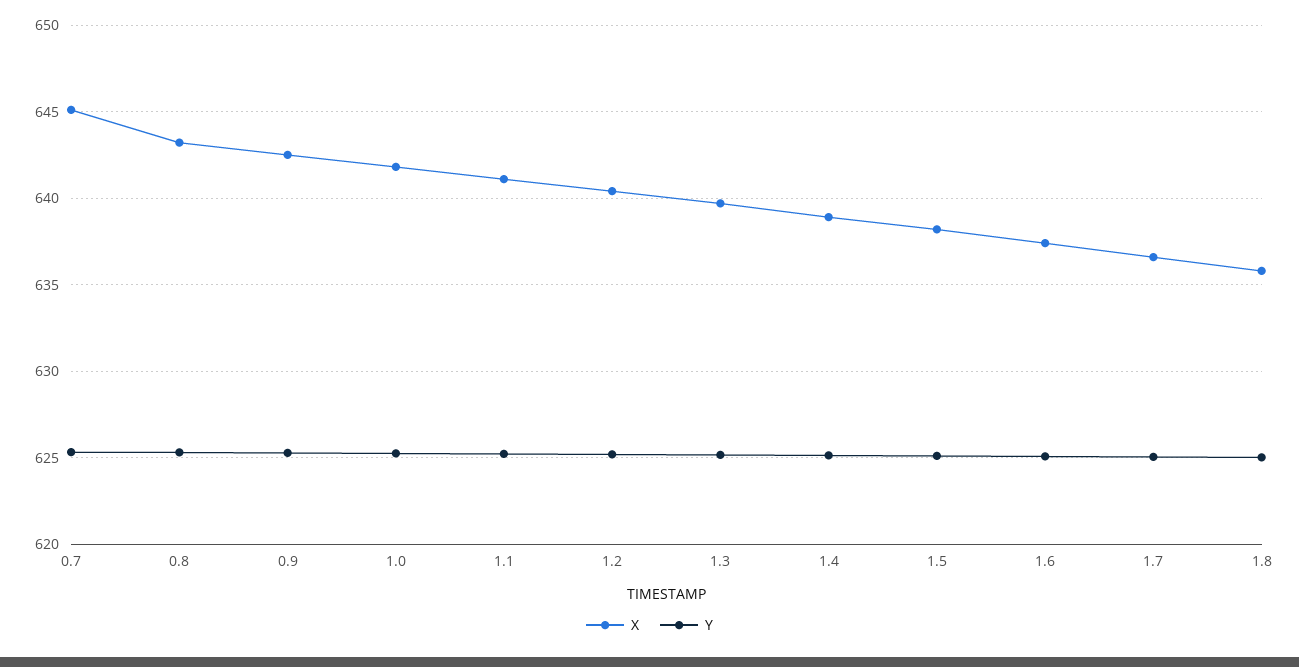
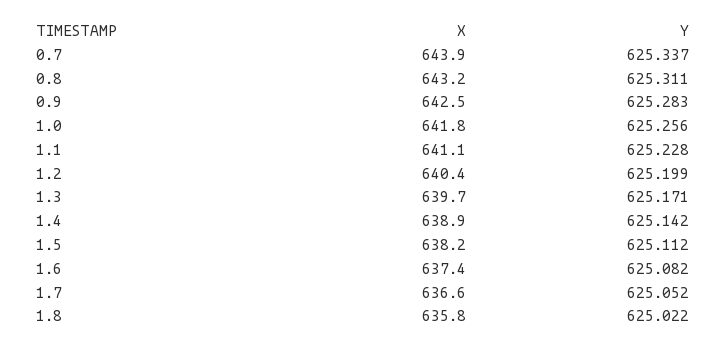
X, 0.7: 645 -> 643.9

